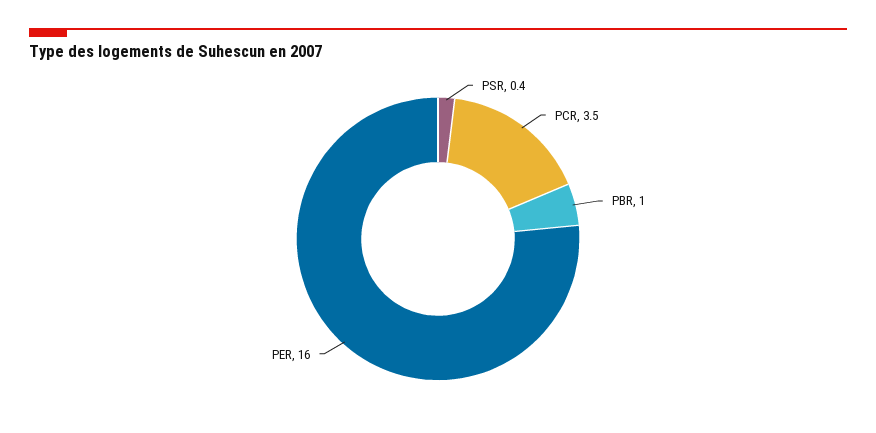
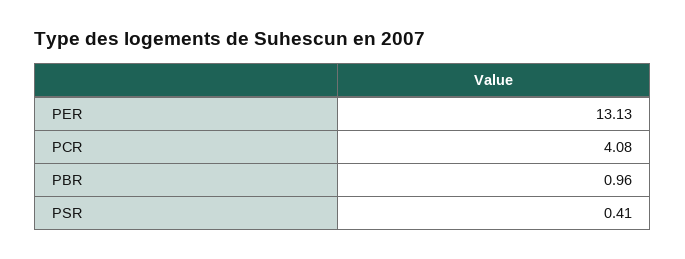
PCR: 3.5 -> 4.08
PER: 16 -> 13.13

